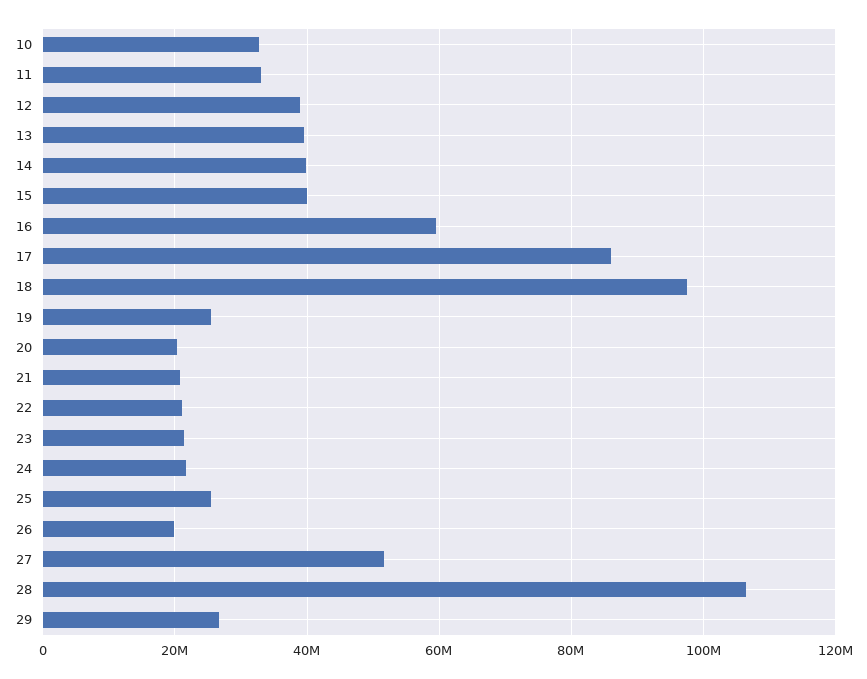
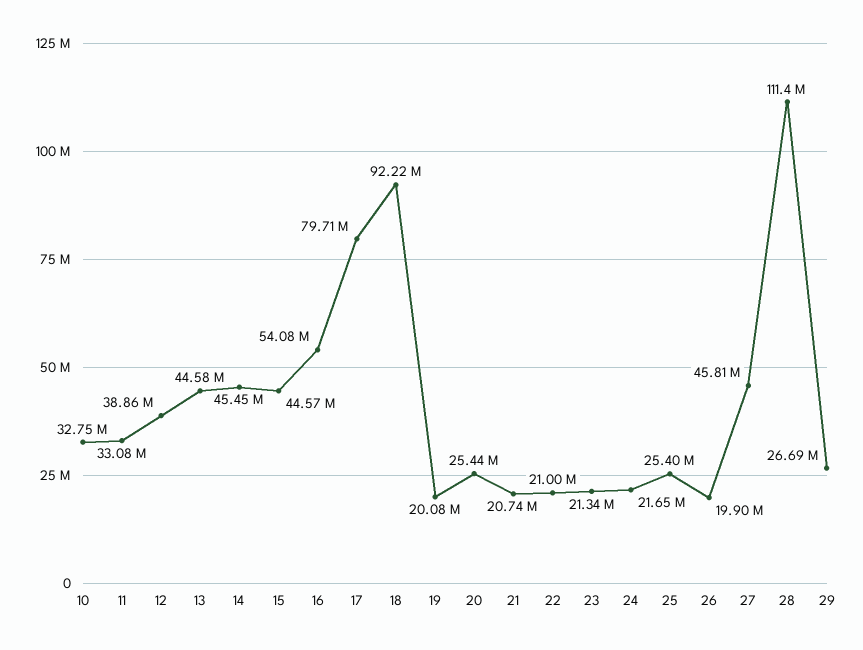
13: 40000000 -> 44580000
14: 40000000 -> 45450000
15: 40000000 -> 44570000
16: 60000000 -> 54080000
17: 86000000 -> 79710000
18: 98000000 -> 92220000
19: 26000000 -> 20080000
20: 20000000 -> 25440000
27: 52000000 -> 45810000
28: 106000000 -> 111400000

